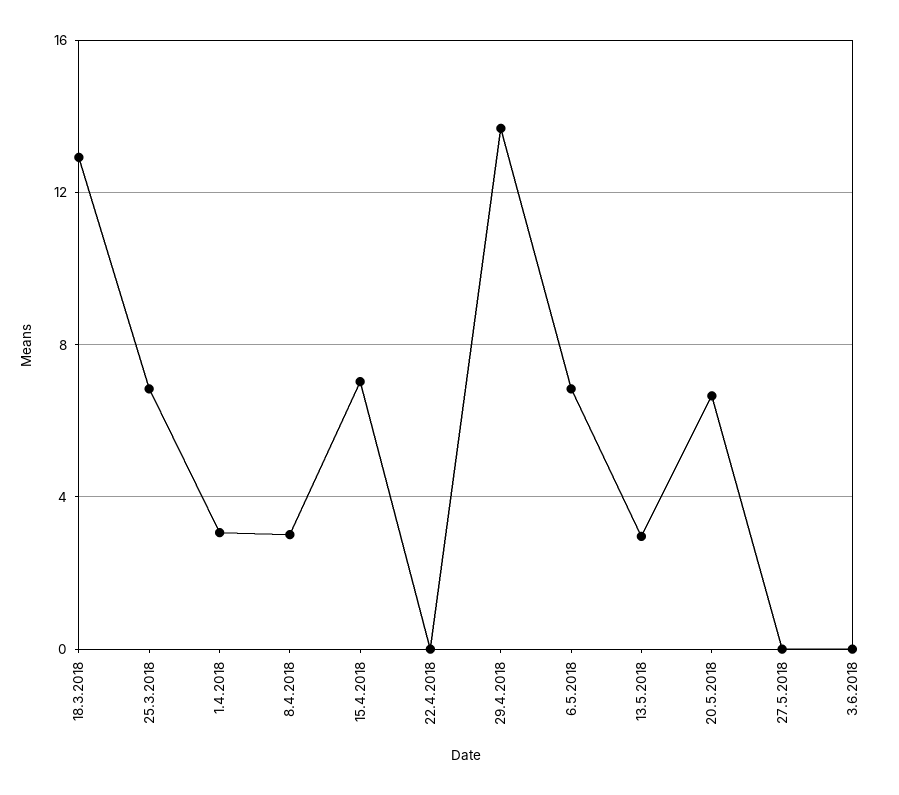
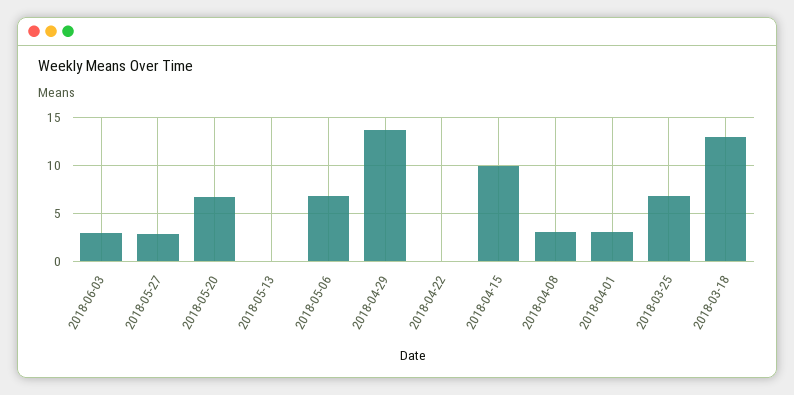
15.4.2018: 7 -> 10
13.5.2018: 3 -> 0
27.5.2018: 0 -> 3
3.6.2018: 0 -> 3

